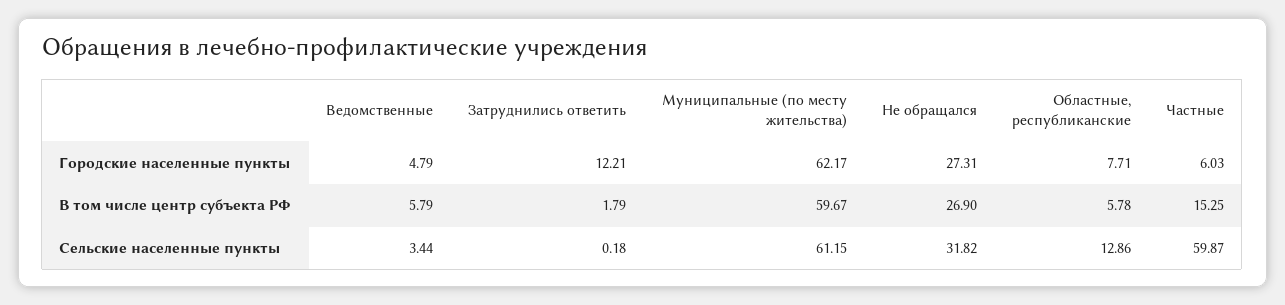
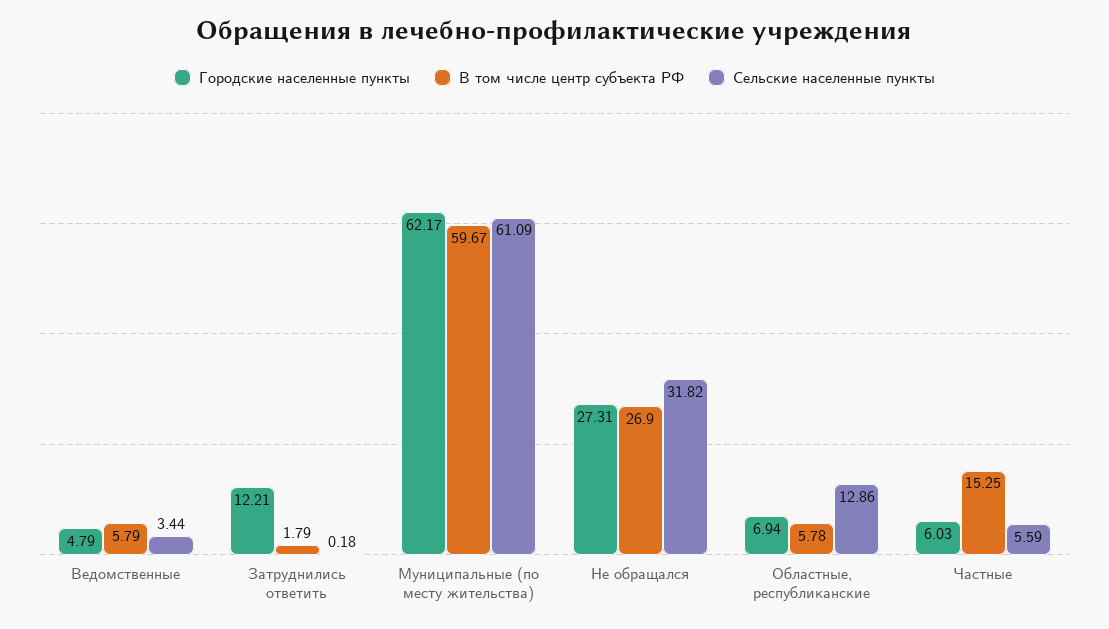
Городские населенные пункты, Областные, республиканские: 7.71 -> 6.94
Сельские населенные пункты, Муниципальные (по месту жительства): 61.15 -> 61.09
Сельские населенные пункты, Частные: 59.87 -> 5.59

